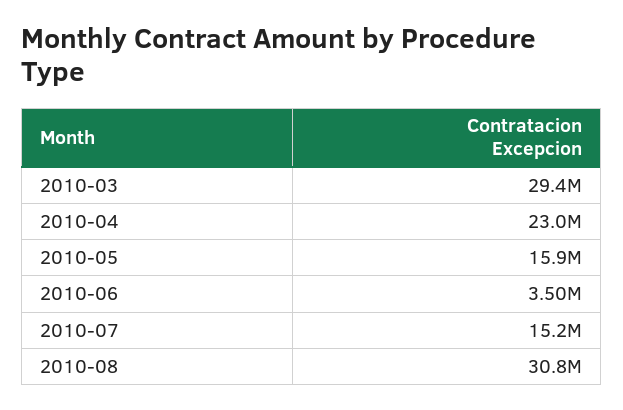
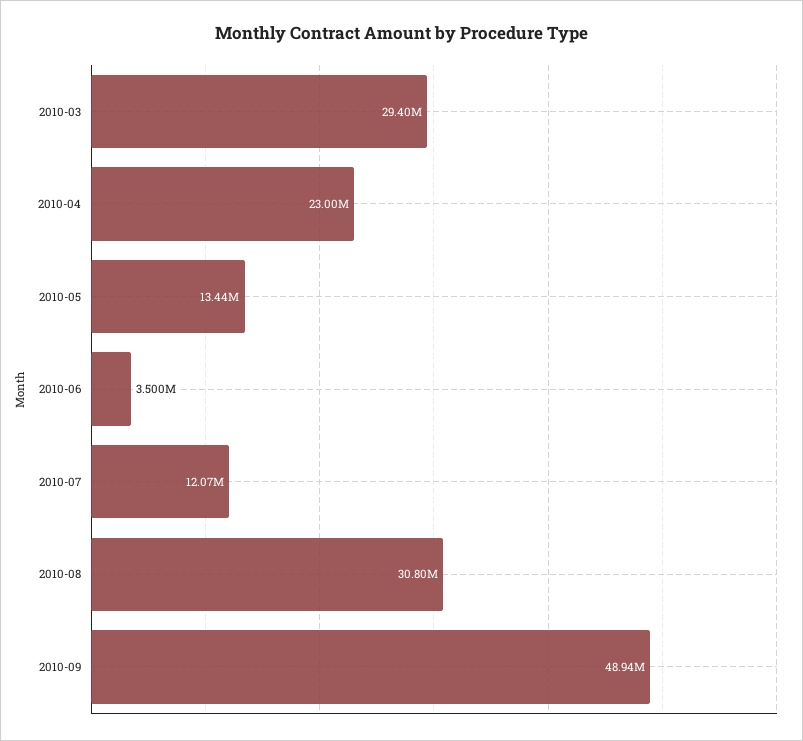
2010-05: 15900000 -> 13440000
2010-07: 15200000 -> 12070000
2010-09: none -> 48940000

